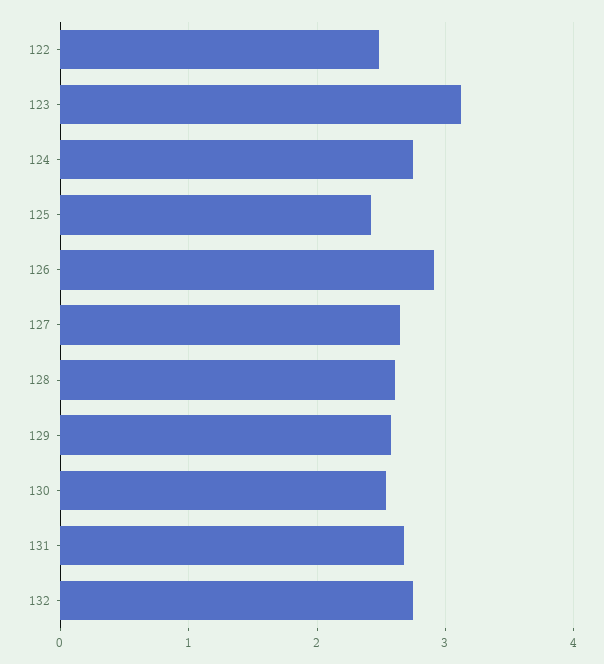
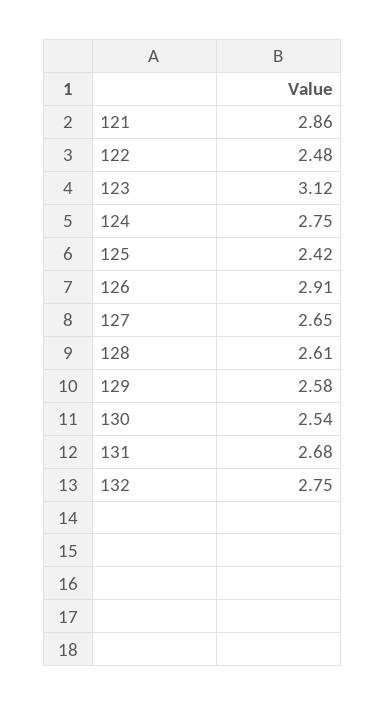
121: none -> 2.86

